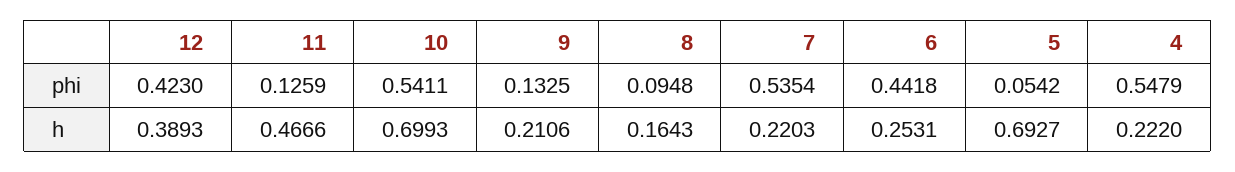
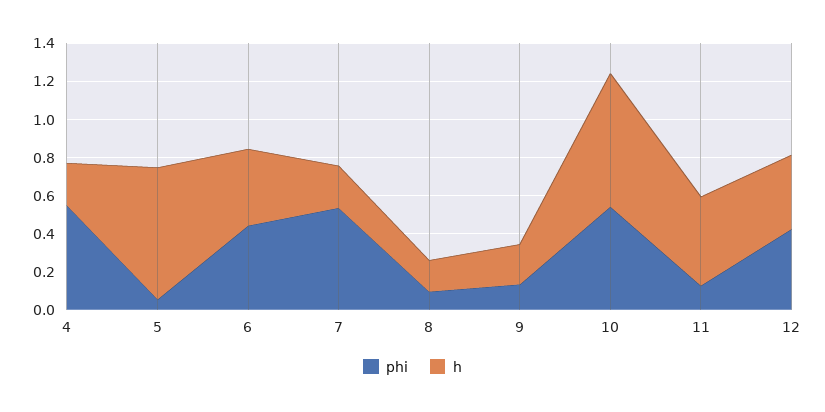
h, 6: 0.2531 -> 0.4

